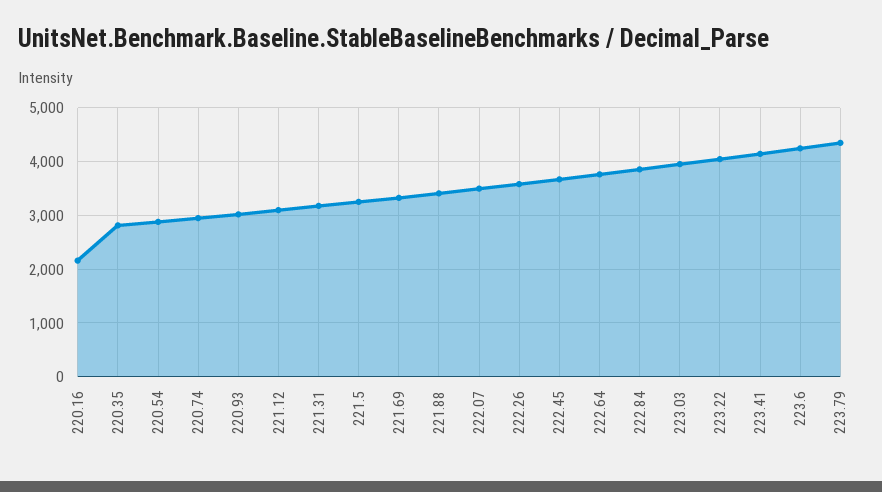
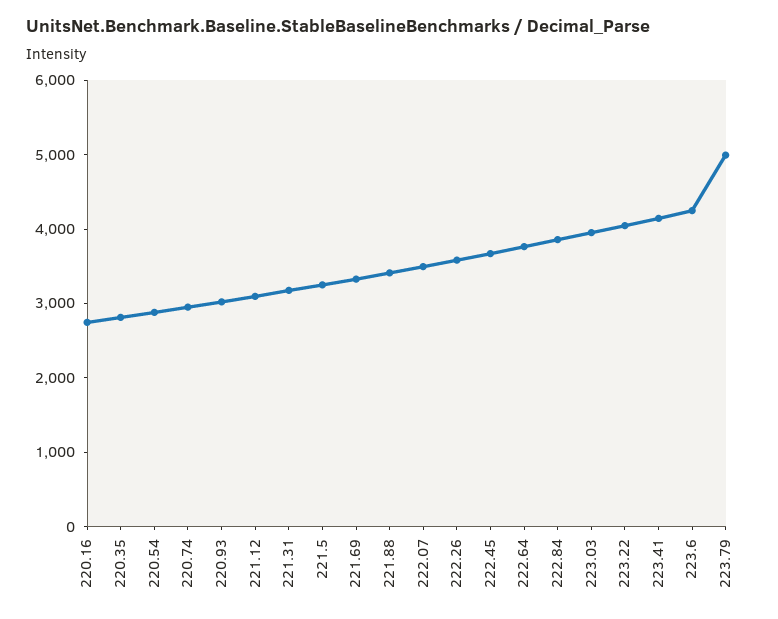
220.16: 2200 -> 2800
223.79: 4400 -> 5000

